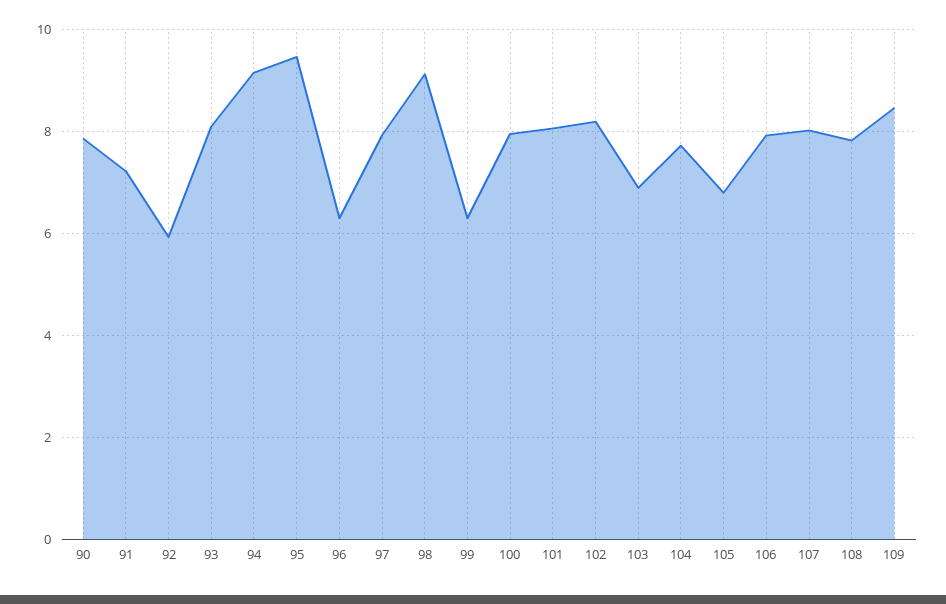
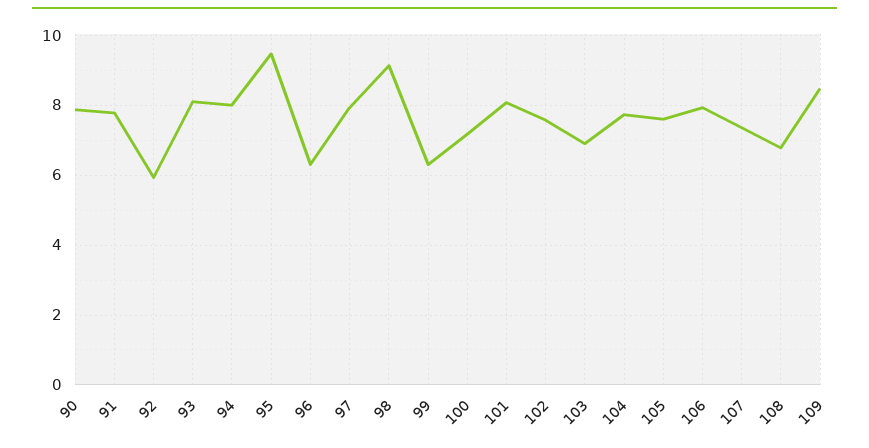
91: 7.2 -> 7.8
94: 9.2 -> 8
100: 8 -> 7.2
102: 8.2 -> 7.6
105: 6.8 -> 7.6
107: 8 -> 7.4
108: 7.8 -> 6.8

